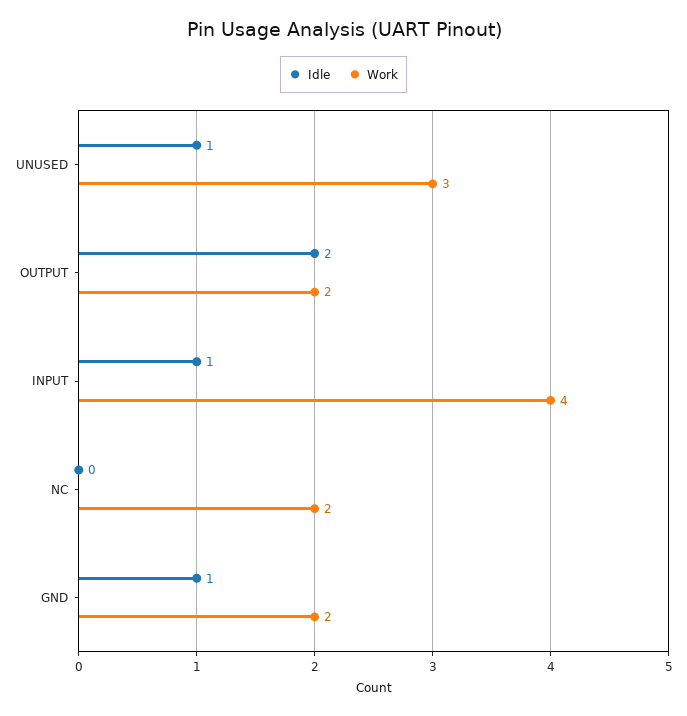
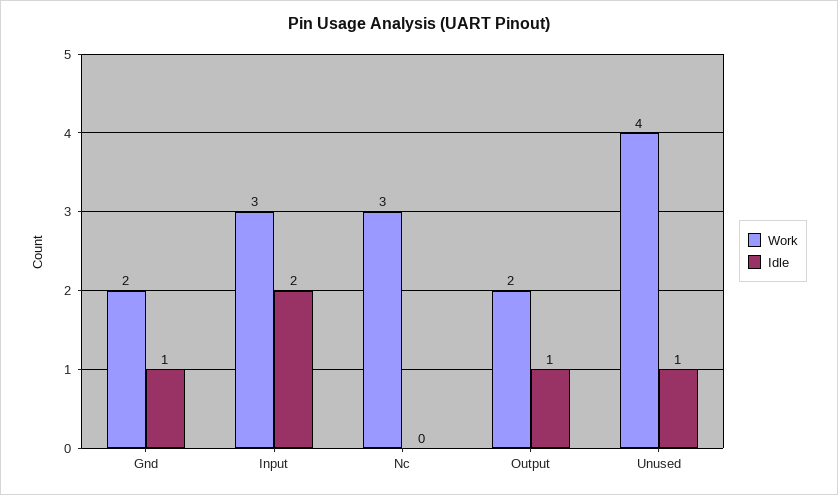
Work, UNUSED: 3 -> 4
Idle, OUTPUT: 2 -> 1
Idle, INPUT: 1 -> 2
Work, INPUT: 4 -> 3
Work, NC: 2 -> 3

